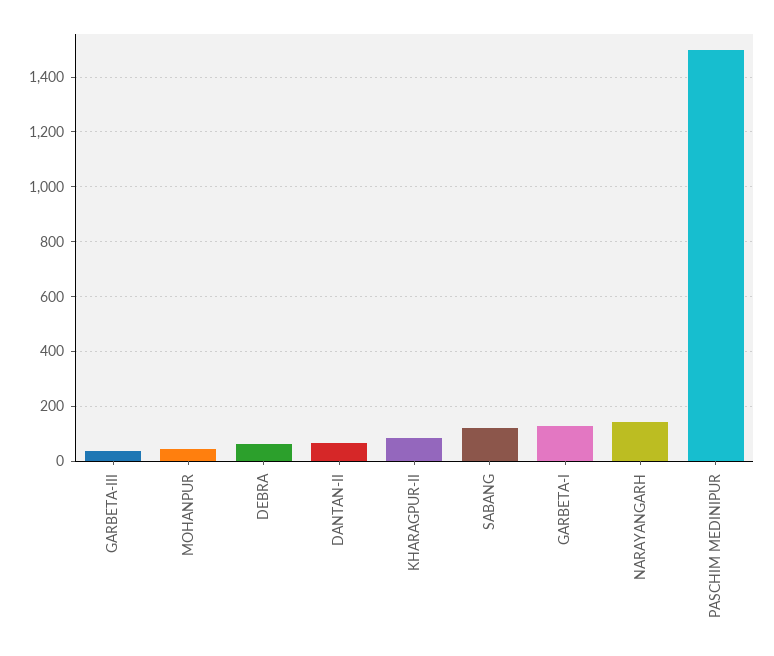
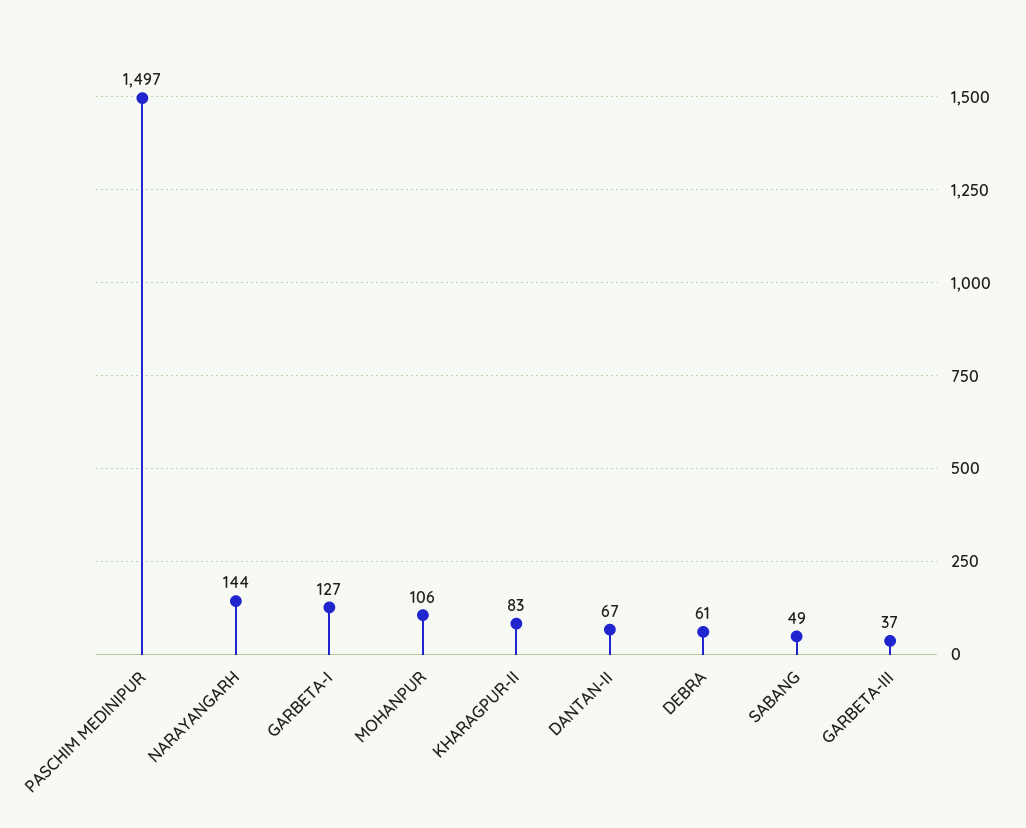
MOHANPUR: 50 -> 106
SABANG: 125 -> 49

